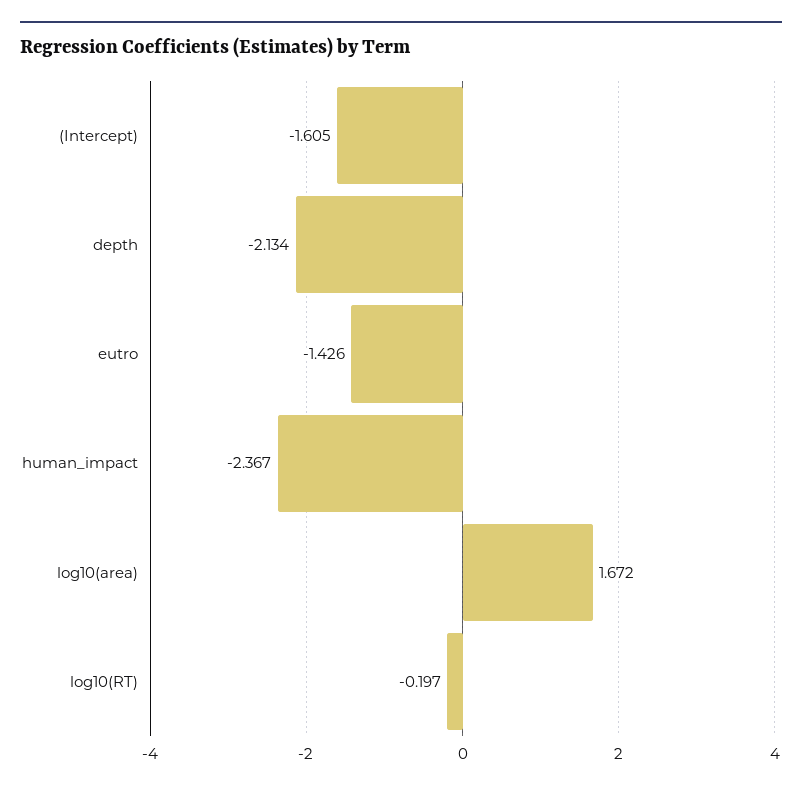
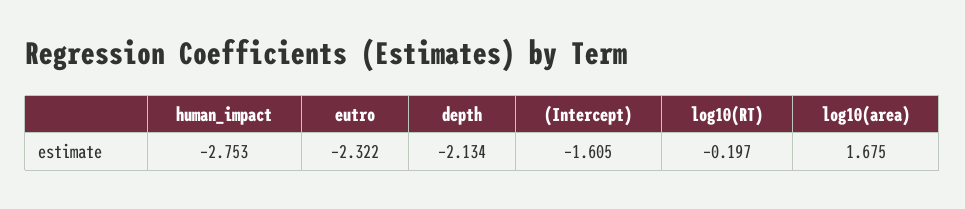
eutro: -1.426 -> -2.322
human_impact: -2.367 -> -2.753
log10(area): 1.672 -> 1.675

